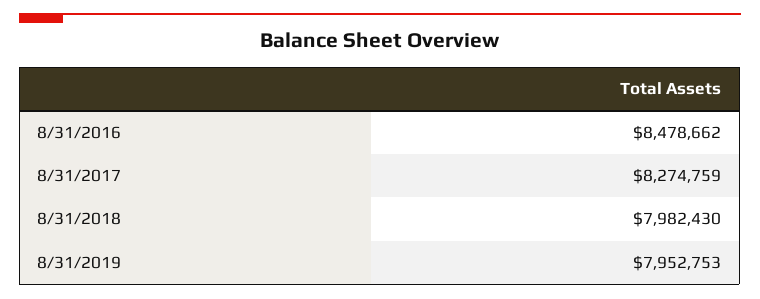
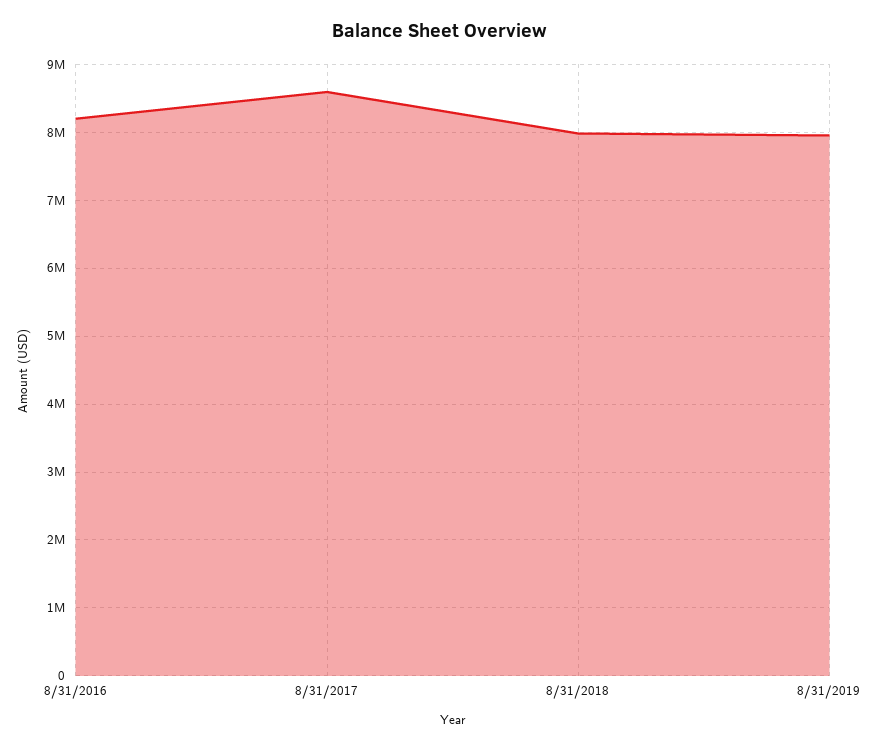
8/31/2016: 8478662 -> 8200000
8/31/2017: 8274759 -> 8600000

